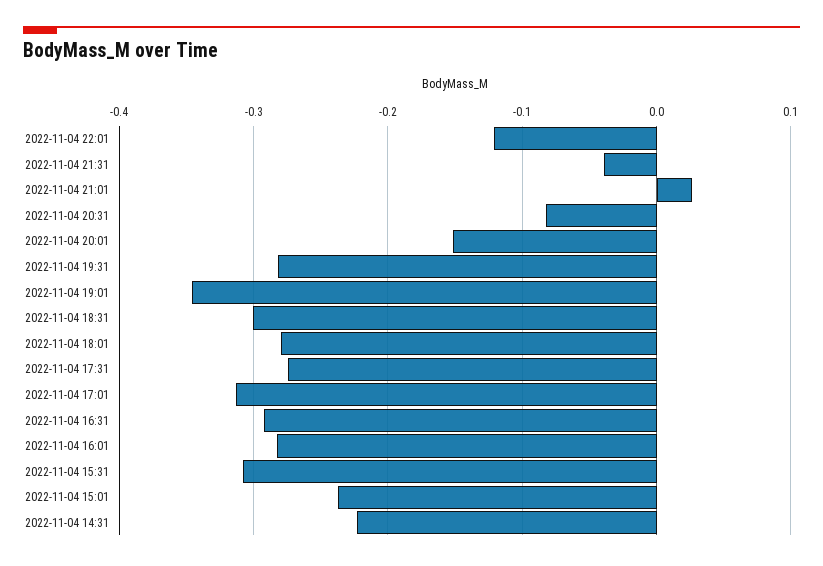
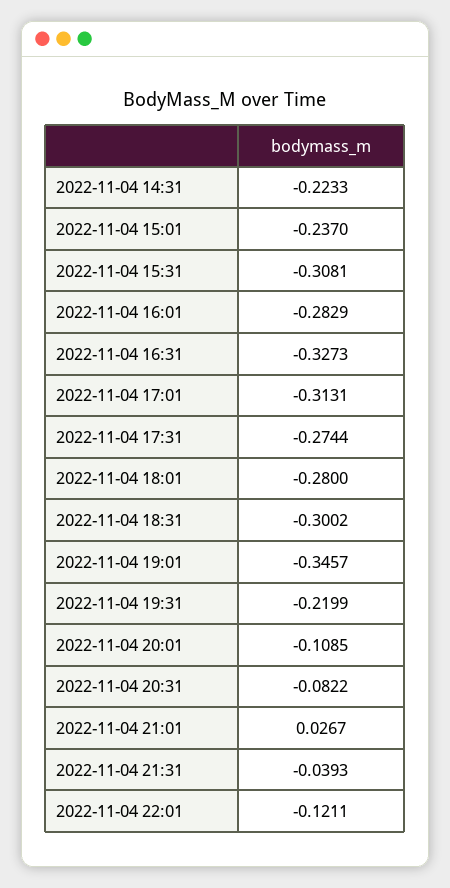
2022-11-04 20:01: -0.15 -> -0.1085
2022-11-04 19:31: -0.28 -> -0.2199
2022-11-04 16:31: -0.29 -> -0.3273

